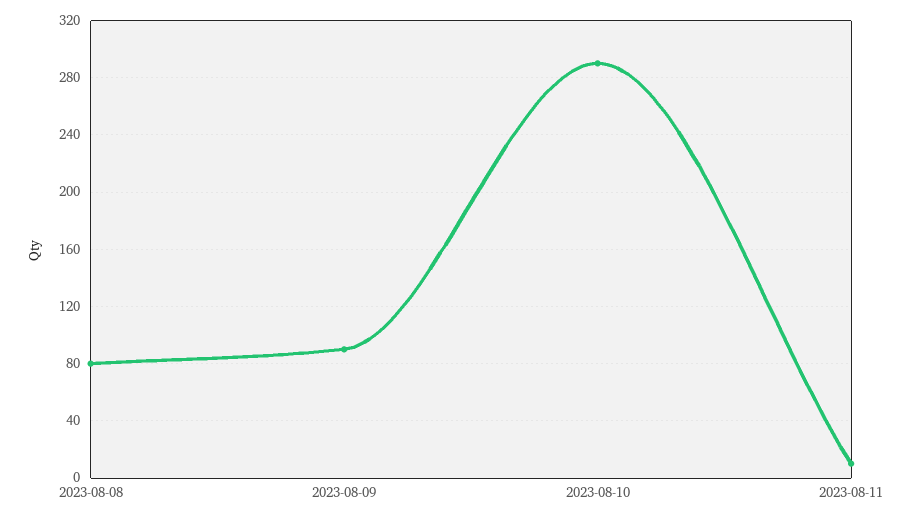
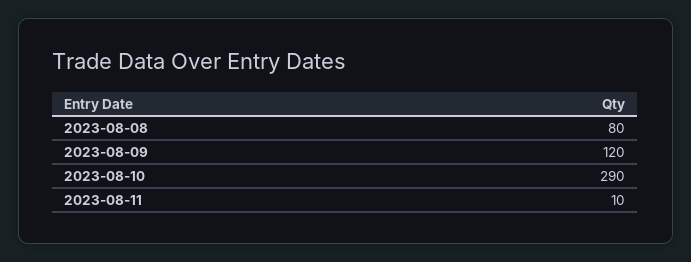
2023-08-09: 90 -> 120

